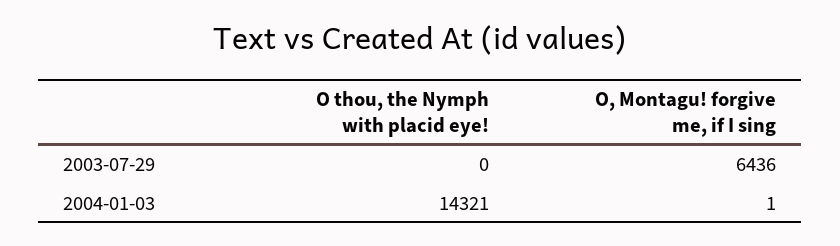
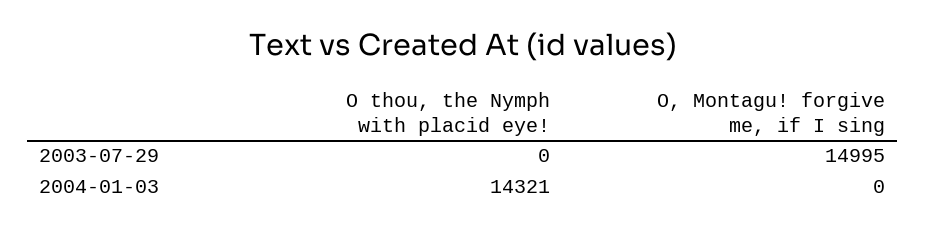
O, Montagu! forgive me, if I sing, 2003-07-29: 6436 -> 14995
O, Montagu! forgive me, if I sing, 2004-01-03: 1 -> 0

